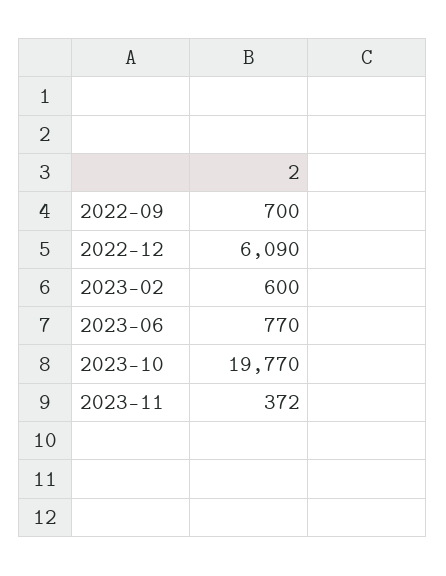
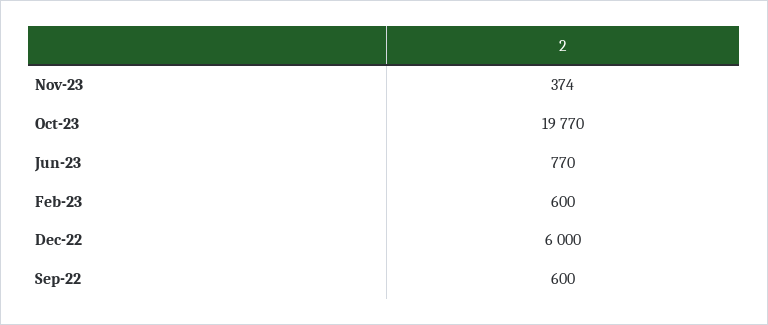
2022-09: 700 -> 600
2022-12: 6090 -> 6000
2023-11: 372 -> 374

